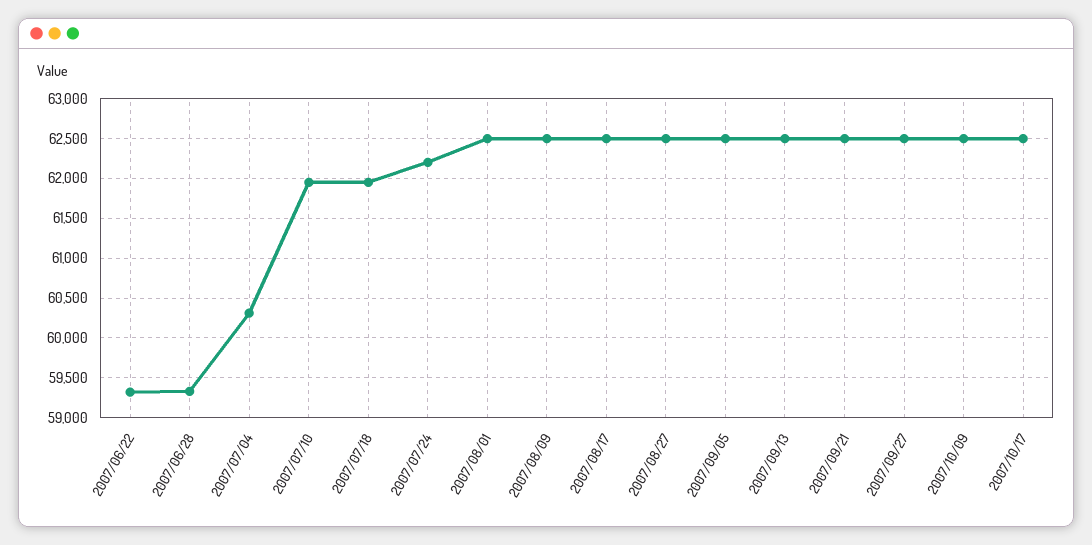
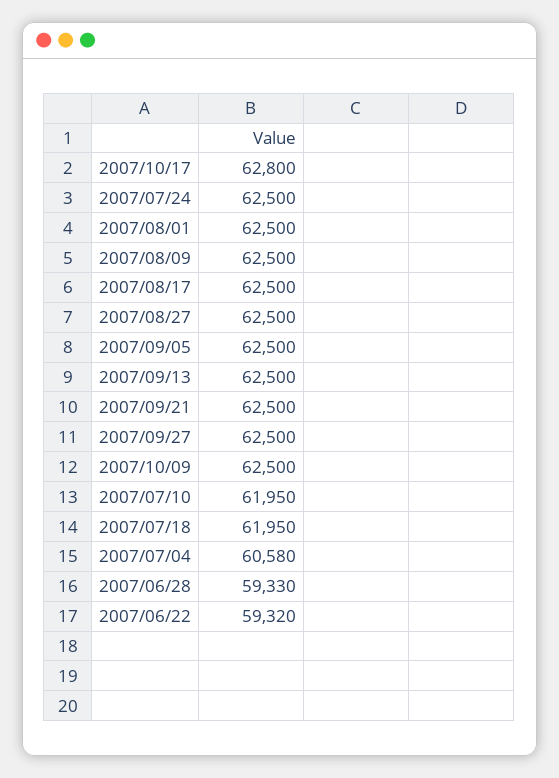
2007/07/04: 60300 -> 60580
2007/07/24: 62200 -> 62500
2007/10/17: 62500 -> 62800

